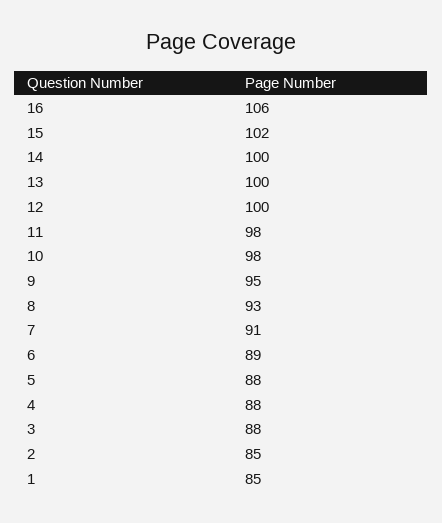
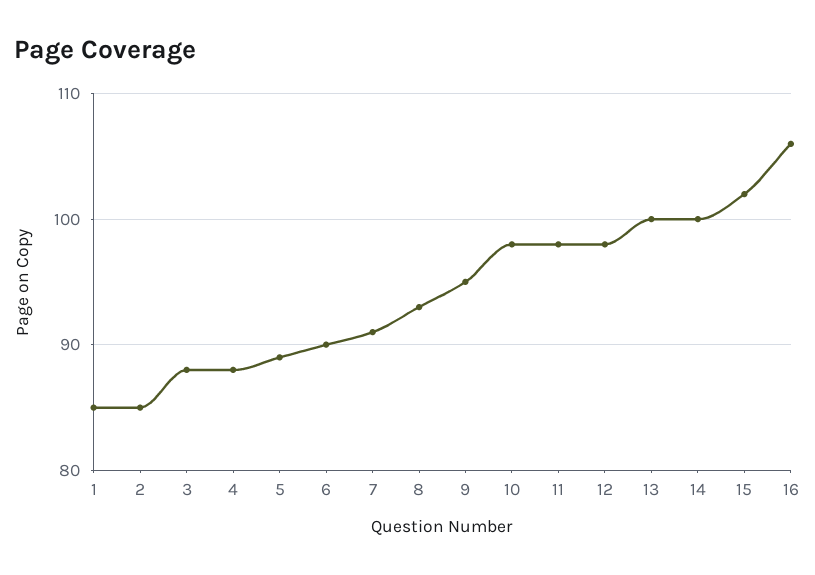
12: 100 -> 98
6: 89 -> 90
5: 88 -> 89

